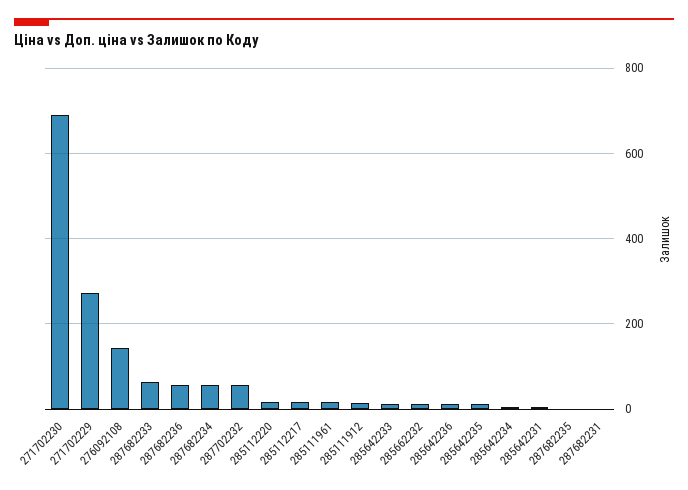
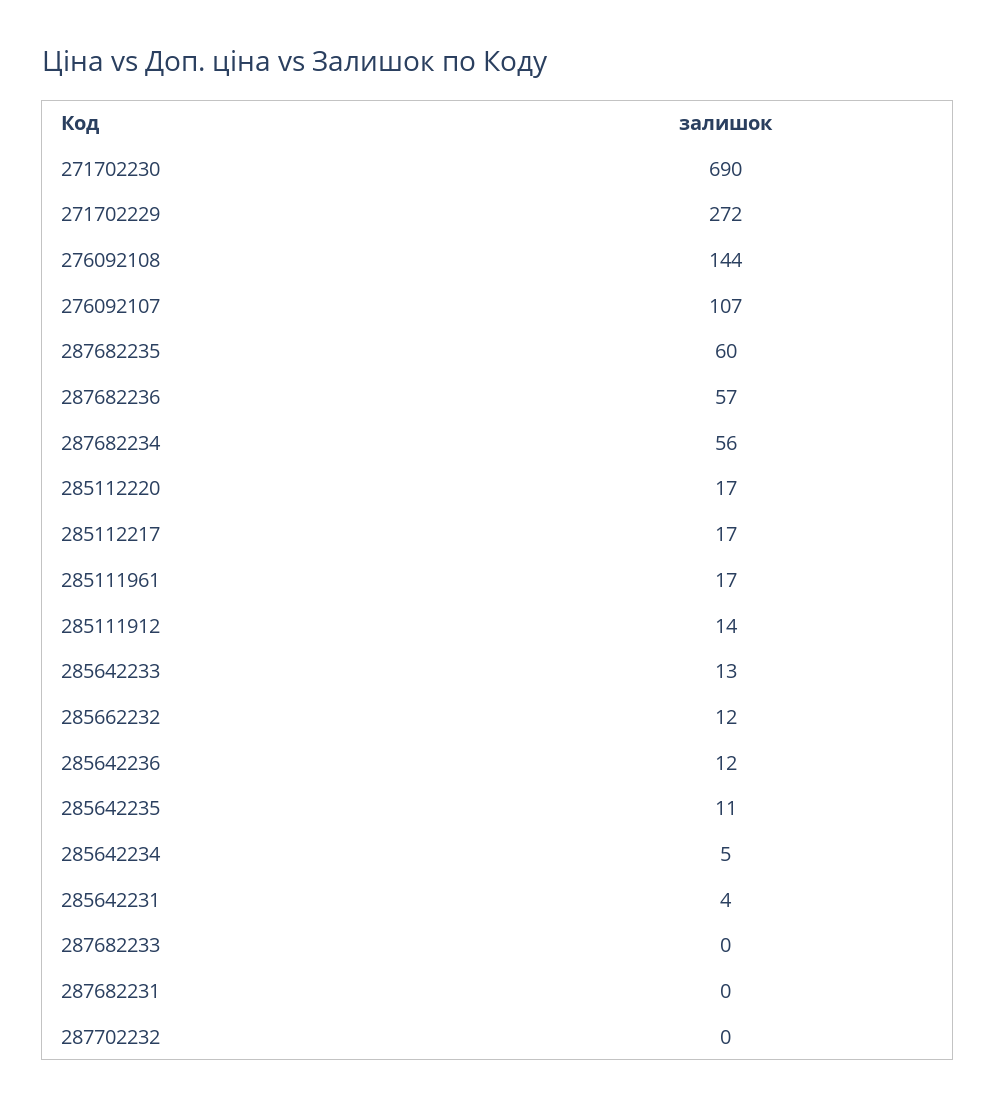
287682233: 60 -> 0
287702232: 60 -> 0
287682235: 0 -> 60
276092107: none -> 107

